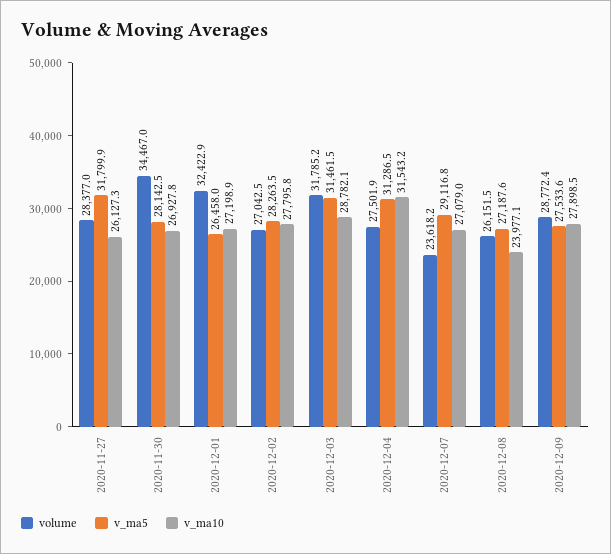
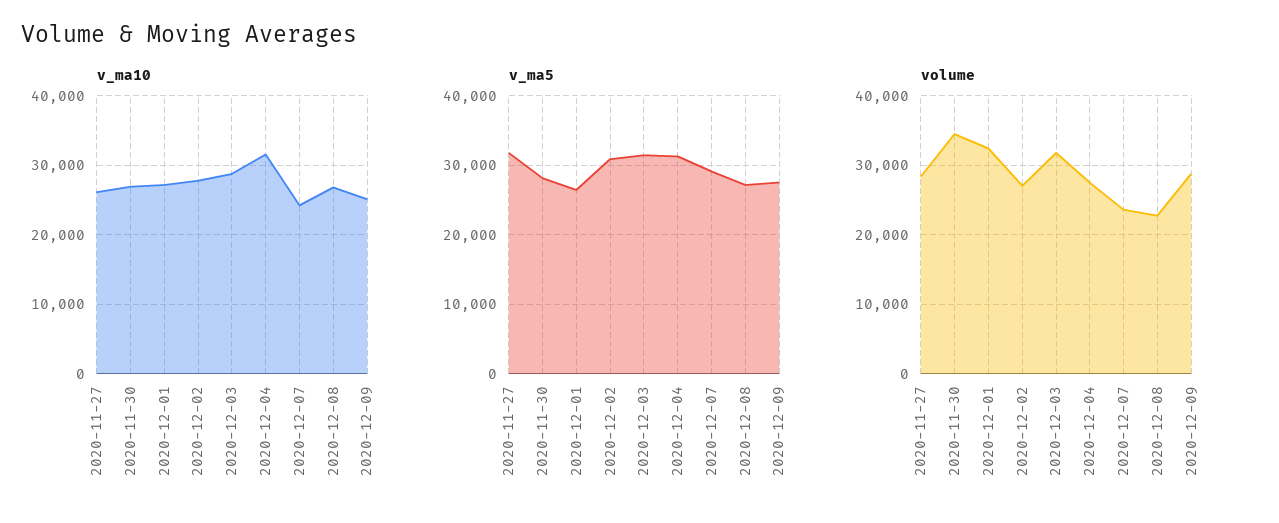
v_ma5, 2020-12-02: 28263.5 -> 31000
v_ma10, 2020-12-07: 27079 -> 24000
volume, 2020-12-08: 26151.5 -> 23000
v_ma10, 2020-12-08: 23977.1 -> 27000
v_ma10, 2020-12-09: 27898.5 -> 25000

